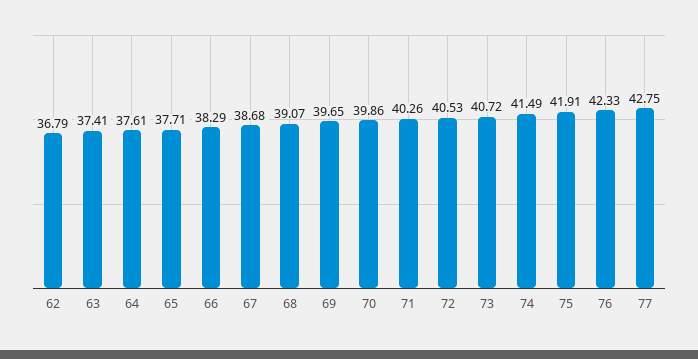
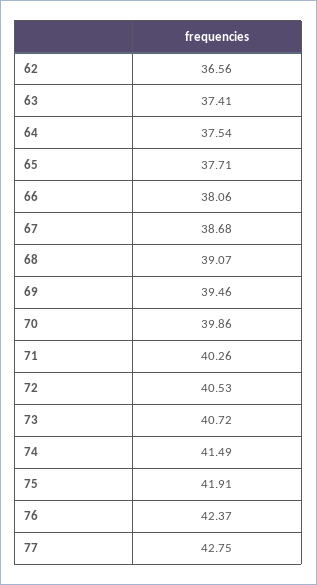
62: 36.79 -> 36.56
64: 37.61 -> 37.54
66: 38.29 -> 38.06
69: 39.65 -> 39.46
76: 42.33 -> 42.37

